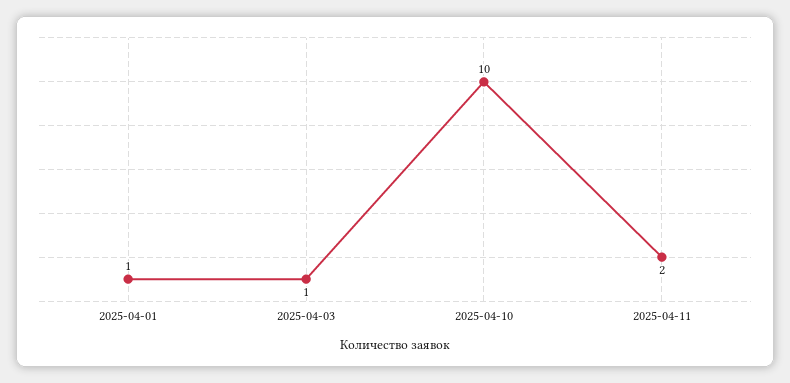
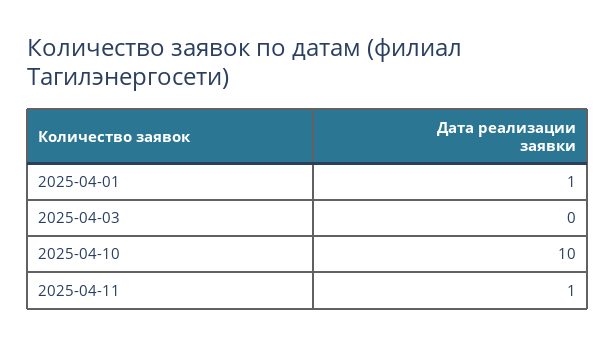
2025-04-03: 1 -> 0
2025-04-11: 2 -> 1

